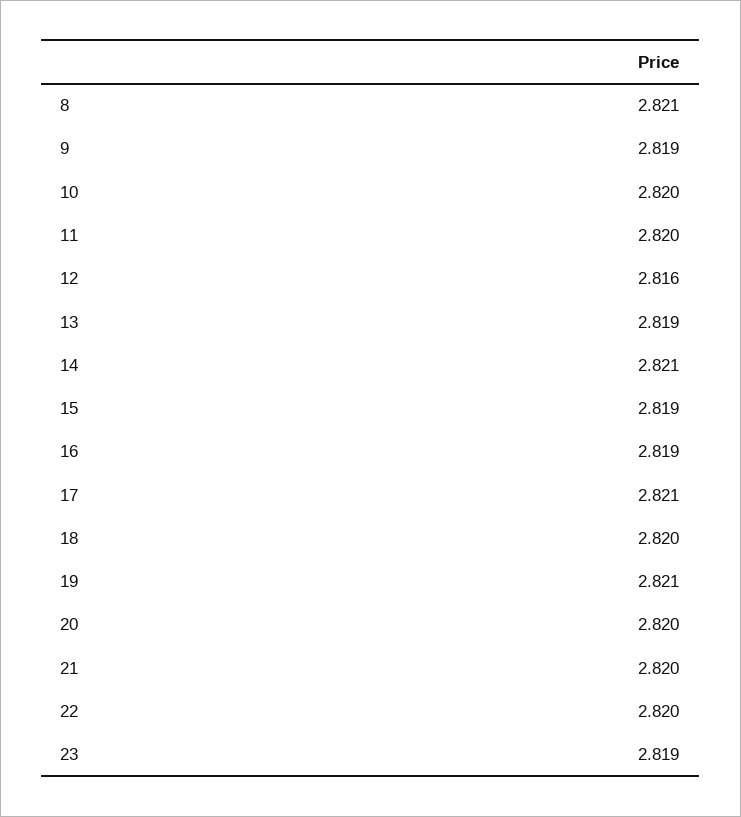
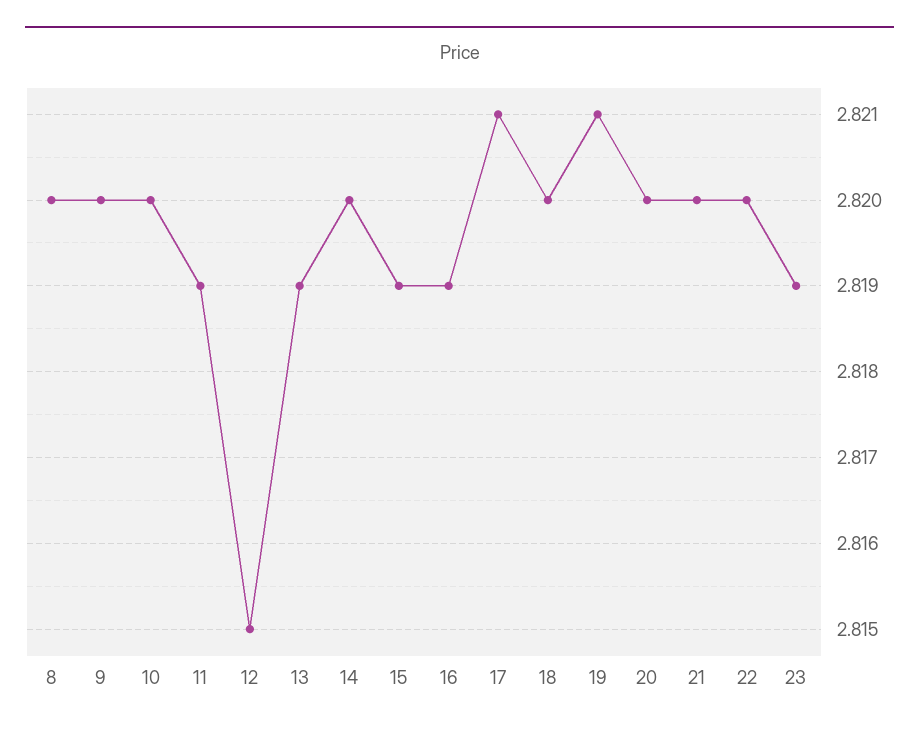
8: 2.821 -> 2.82
9: 2.819 -> 2.82
11: 2.82 -> 2.819
12: 2.816 -> 2.815
14: 2.821 -> 2.82

